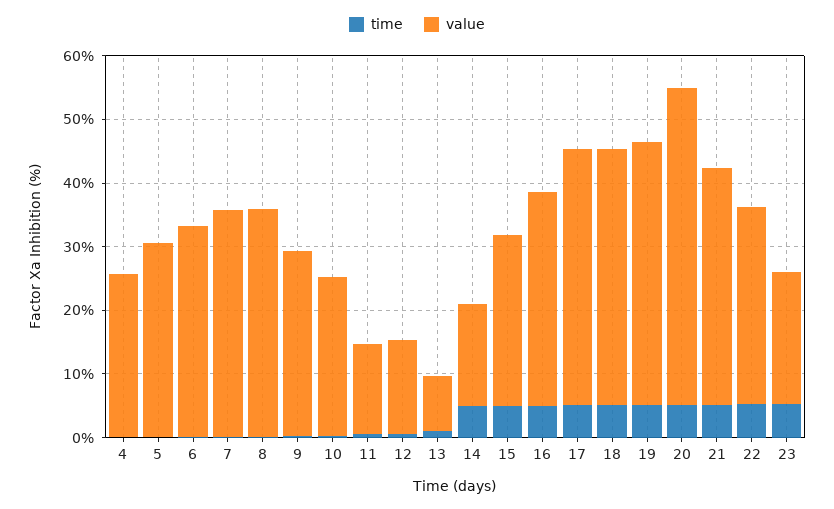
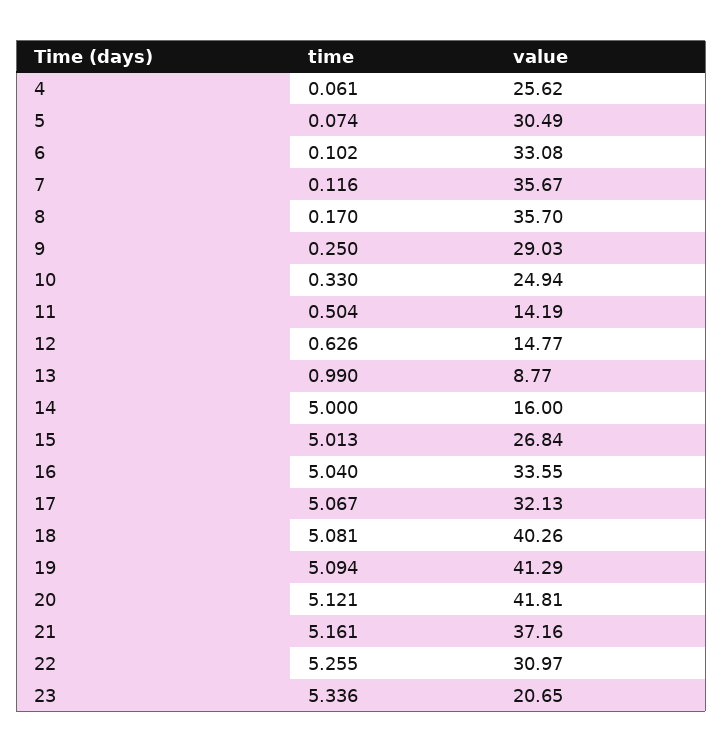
value, 17: 40 -> 32.13
value, 20: 50 -> 41.81

